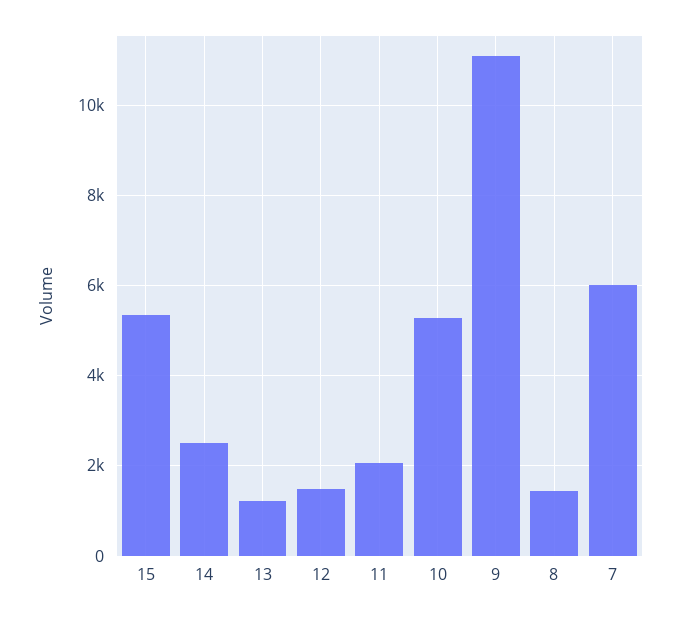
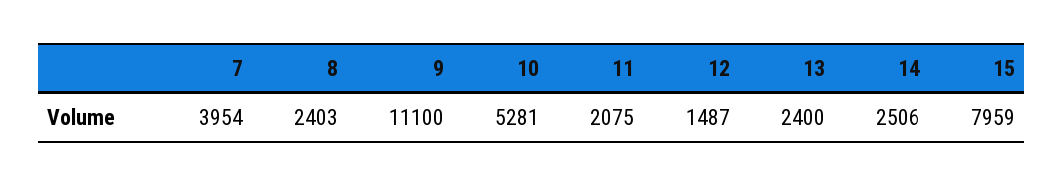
15: 5400 -> 7959
13: 1200 -> 2400
8: 1400 -> 2403
7: 6000 -> 3954

